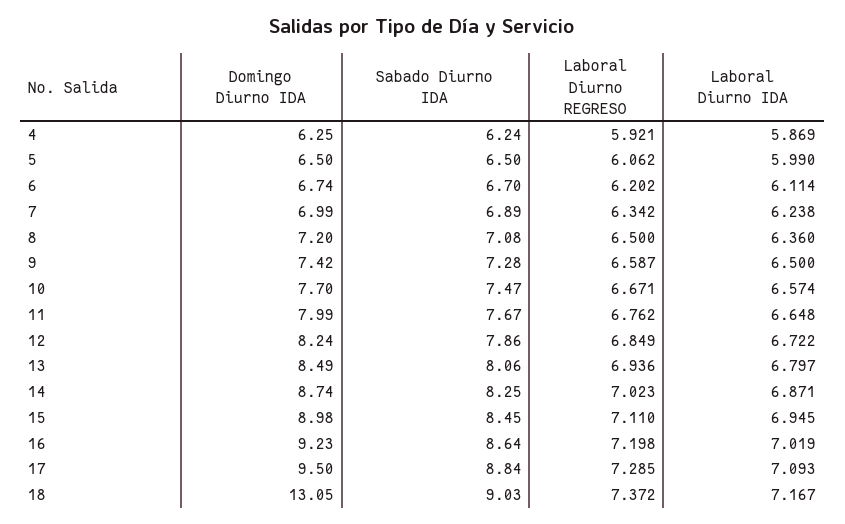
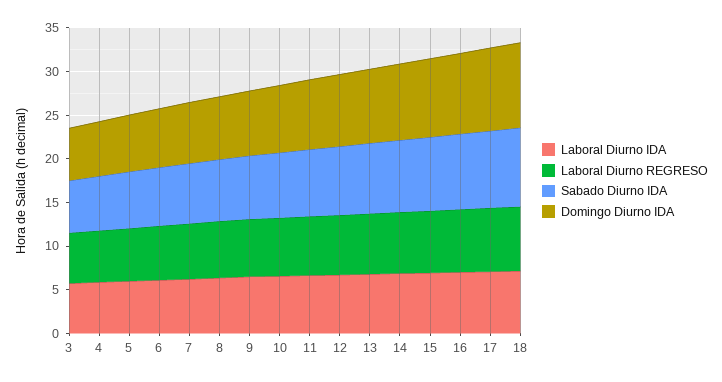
Domingo Diurno IDA, 18: 13.05 -> 10
Laboral Diurno IDA, 3: none -> 6
Laboral Diurno REGRESO, 3: none -> 6
Sabado Diurno IDA, 3: none -> 6
Domingo Diurno IDA, 3: none -> 6

